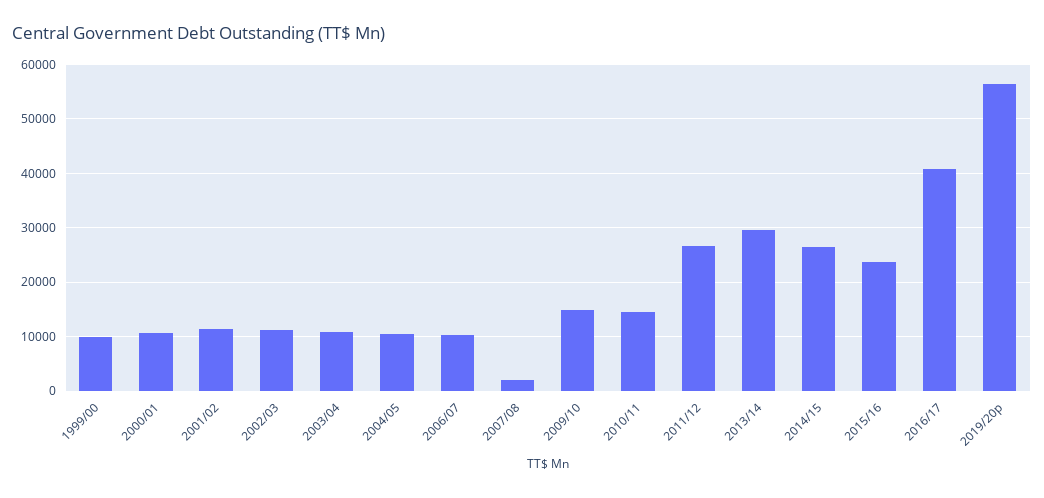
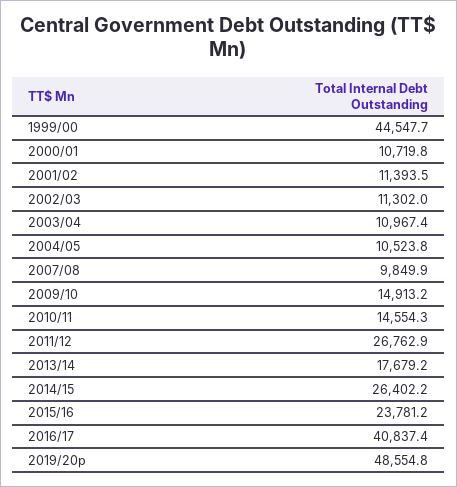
1999/00: 10000 -> 44547.7
2006/07: 10000 -> none
2007/08: 2000 -> 9849.9
2013/14: 30000 -> 17679.2
2019/20p: 56000 -> 48554.8

